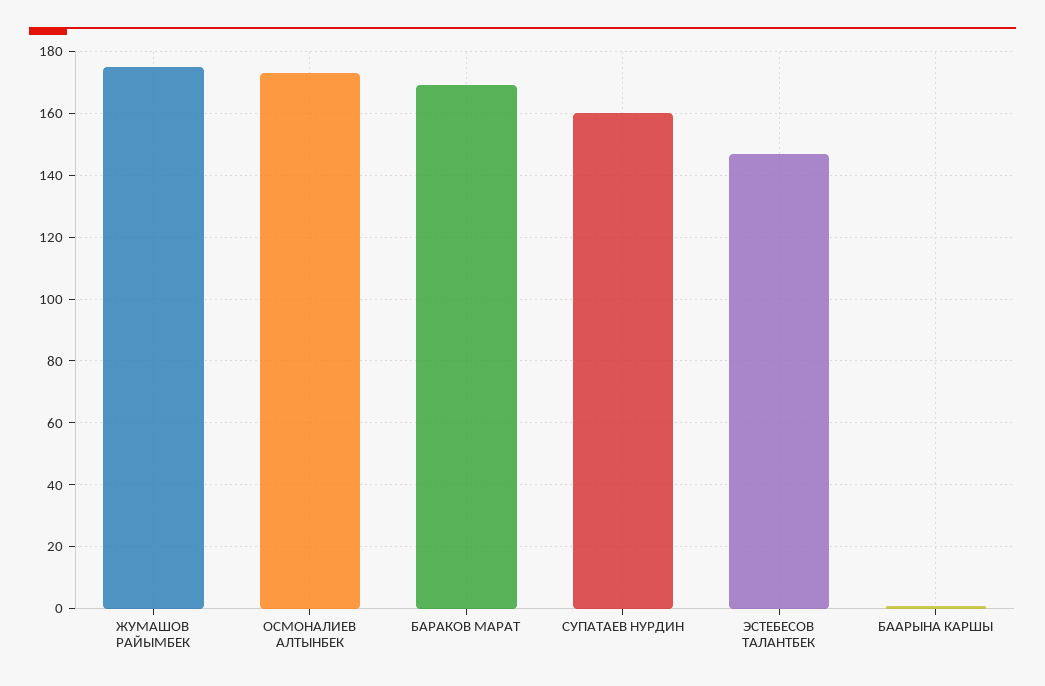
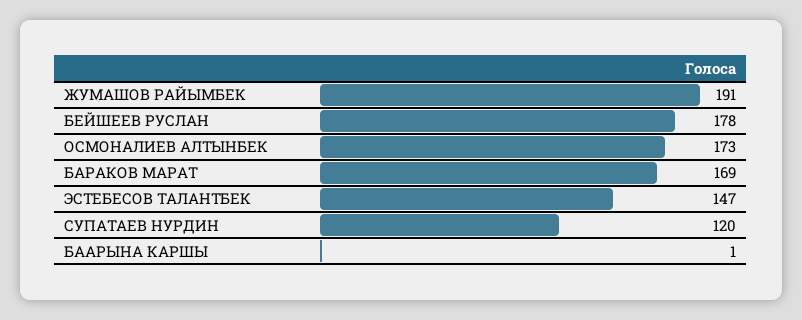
ЖУМАШОВ РАЙЫМБЕК: 175 -> 191
СУПАТАЕВ НУРДИН: 160 -> 120
БЕЙШЕЕВ РУСЛАН: none -> 178

